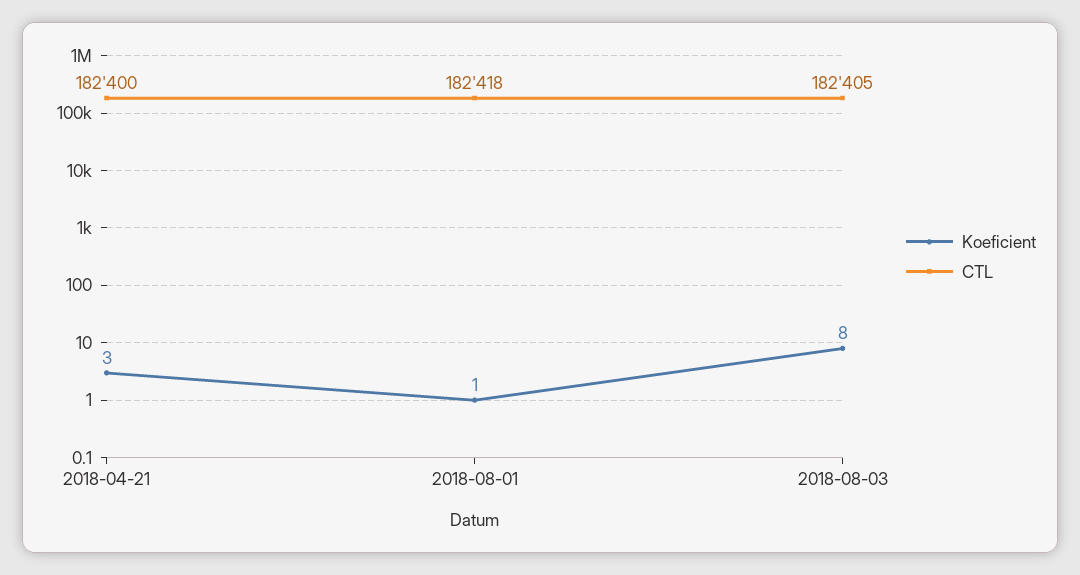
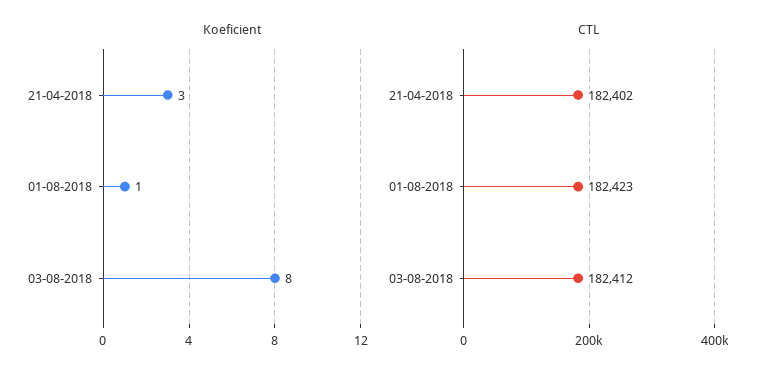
CTL, 2018-04-21: 182400 -> 182402
CTL, 2018-08-01: 182418 -> 182423
CTL, 2018-08-03: 182405 -> 182412

